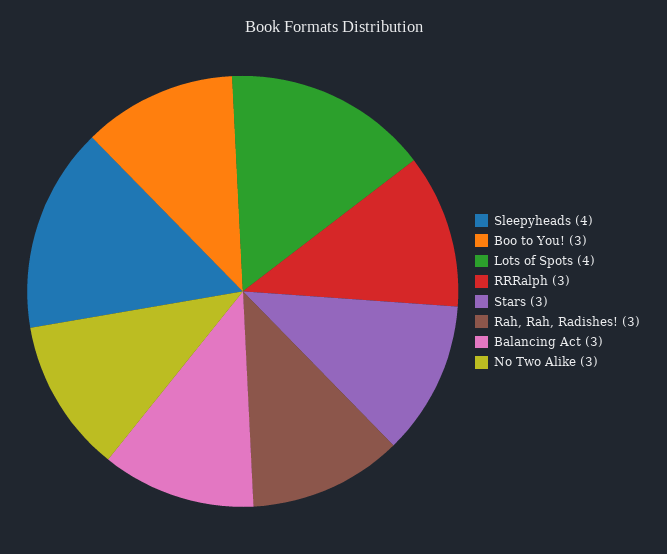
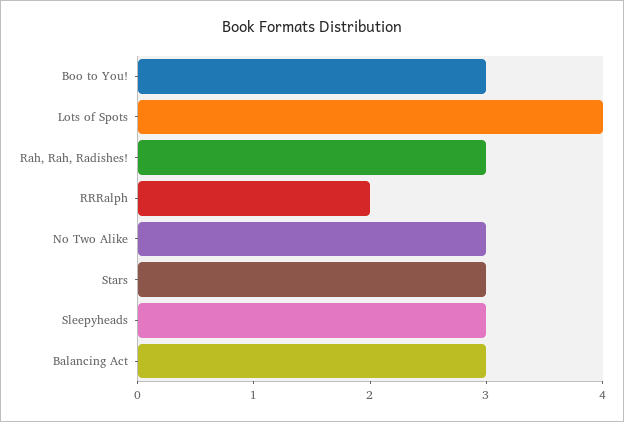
Sleepyheads: 4 -> 3
RRRalph: 3 -> 2

